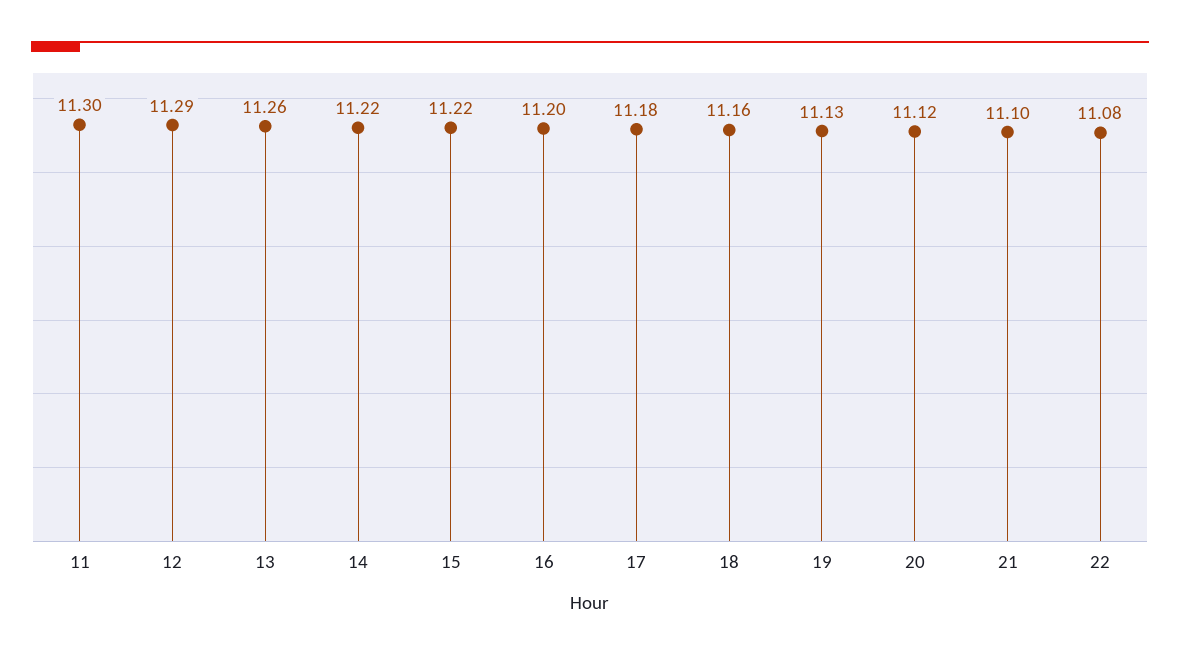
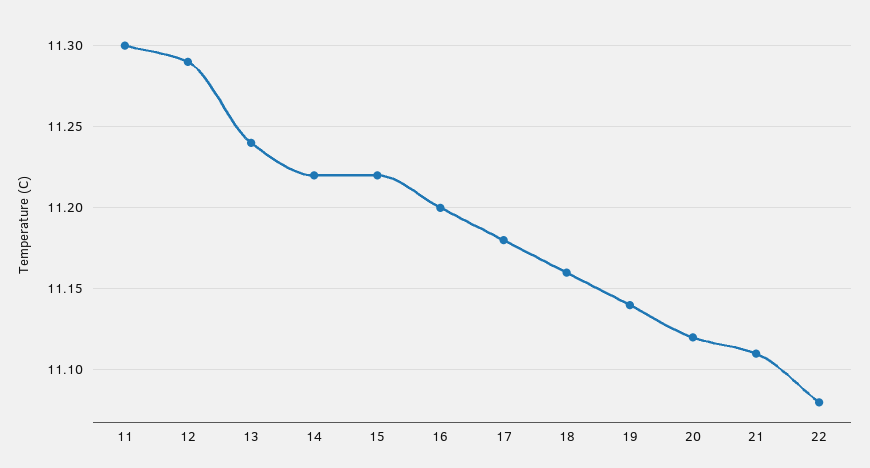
13: 11.26 -> 11.24
19: 11.13 -> 11.14
21: 11.1 -> 11.11

